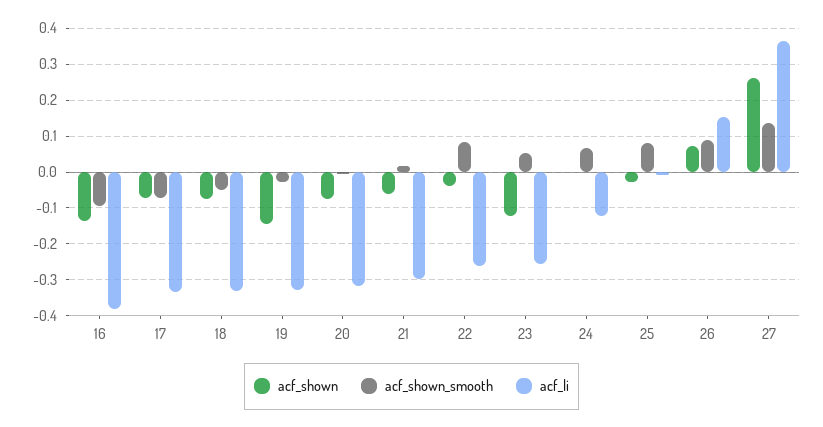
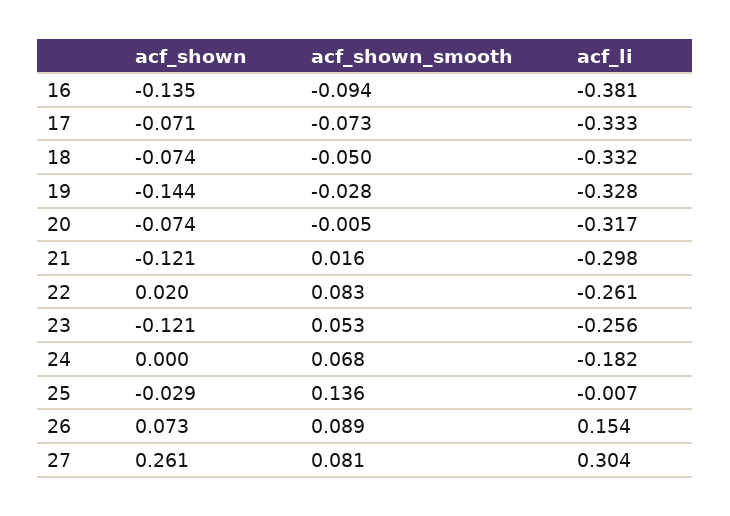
acf_shown, 21: -0.06 -> -0.121
acf_shown, 22: -0.04 -> 0.02
acf_li, 24: -0.12 -> -0.182
acf_shown_smooth, 25: 0.08 -> 0.136
acf_shown_smooth, 27: 0.14 -> 0.081
acf_li, 27: 0.36 -> 0.304

